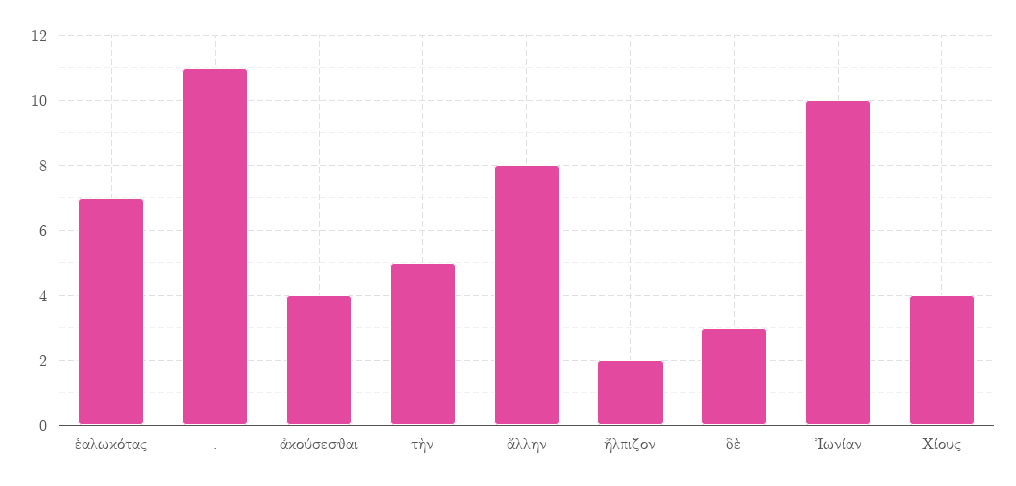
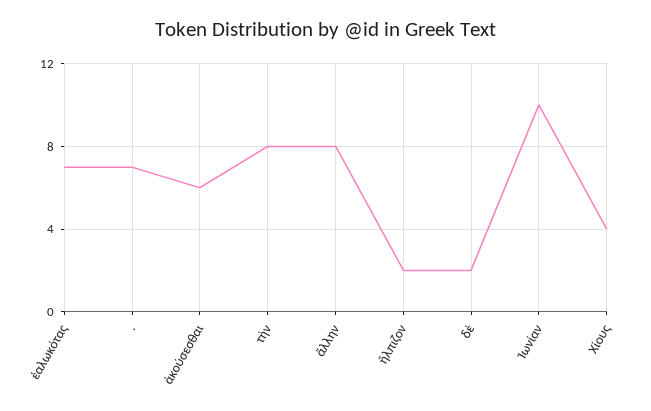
.: 11 -> 7
ἀκούσεσθαι: 4 -> 6
τὴν: 5 -> 8
δὲ: 3 -> 2

